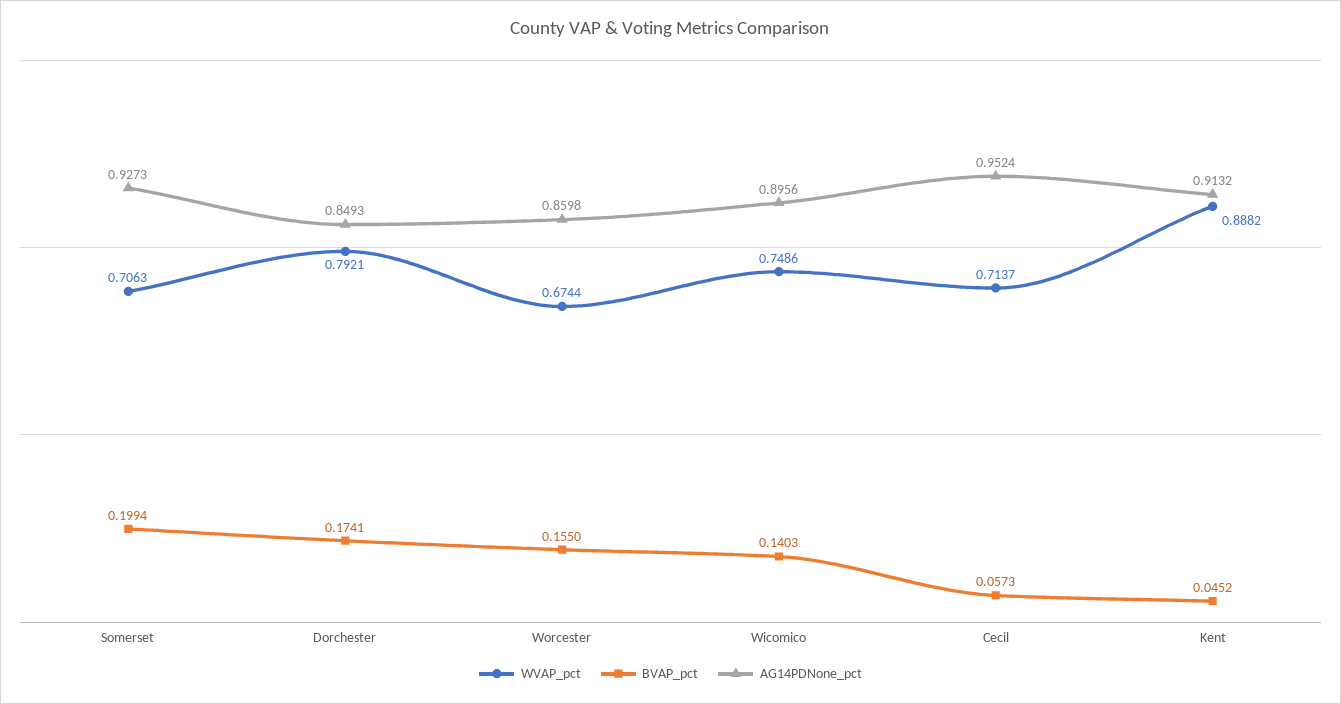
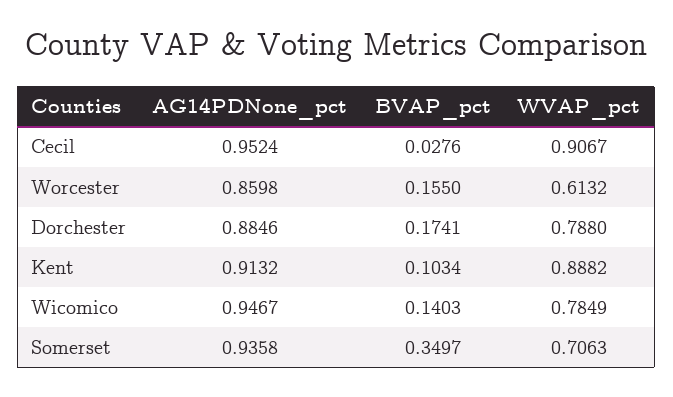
BVAP_pct, Somerset: 0.1994 -> 0.3497
AG14PDNone_pct, Somerset: 0.9273 -> 0.9358
WVAP_pct, Dorchester: 0.7921 -> 0.788
AG14PDNone_pct, Dorchester: 0.8493 -> 0.8846
WVAP_pct, Worcester: 0.6744 -> 0.6132
WVAP_pct, Wicomico: 0.7486 -> 0.7849
AG14PDNone_pct, Wicomico: 0.8956 -> 0.9467
WVAP_pct, Cecil: 0.7137 -> 0.9067
BVAP_pct, Cecil: 0.0573 -> 0.0276
BVAP_pct, Kent: 0.0452 -> 0.1034

